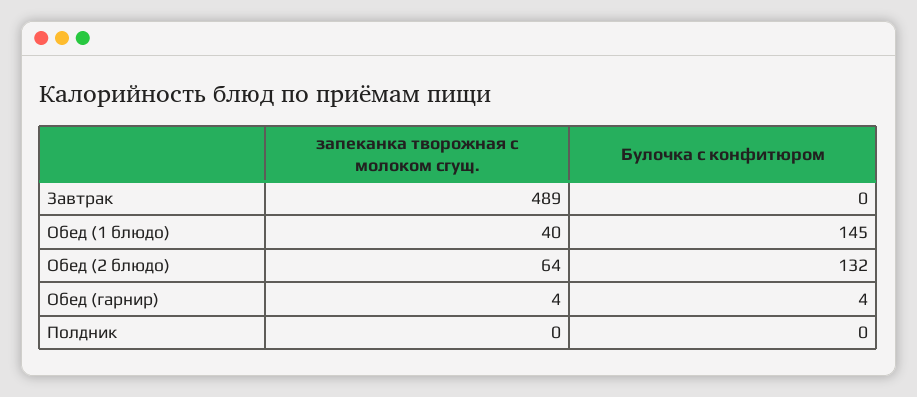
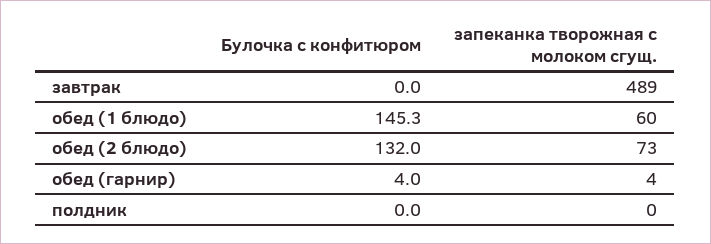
запеканка творожная с молоком сгущ., Обед (1 блюдо): 40 -> 60
запеканка творожная с молоком сгущ., Обед (2 блюдо): 64 -> 73

